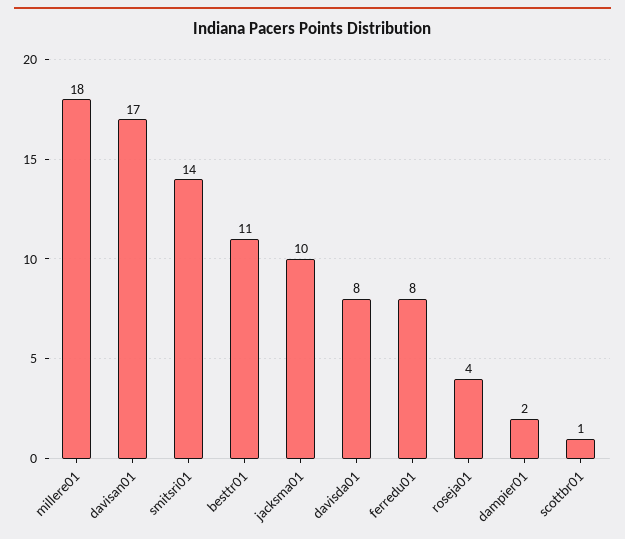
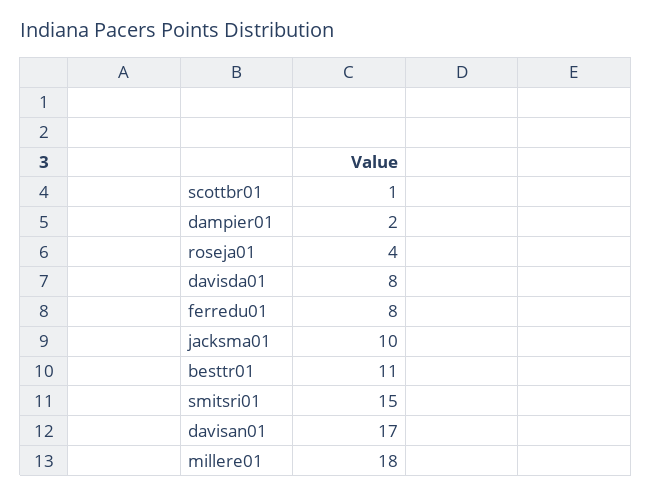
smitsri01: 14 -> 15

